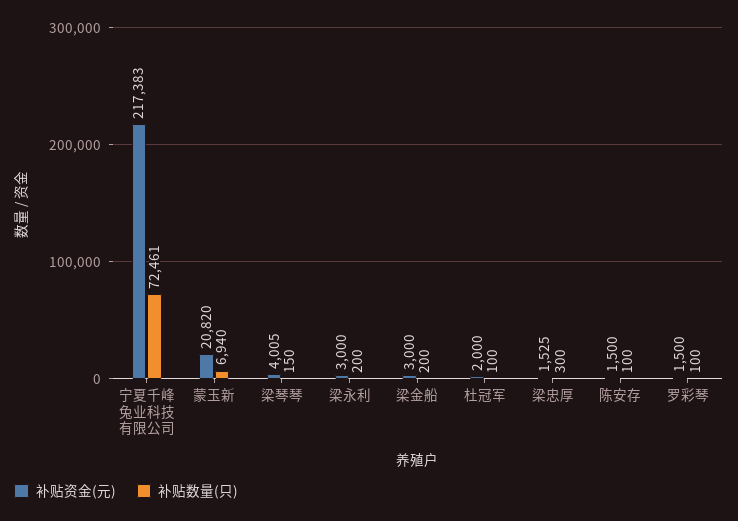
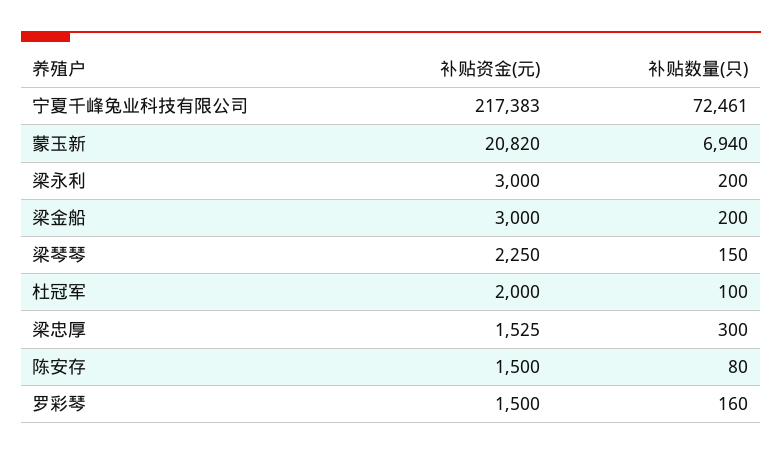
补贴资金(元), 梁琴琴: 4005 -> 2250
补贴数量(只), 陈安存: 100 -> 80
补贴数量(只), 罗彩琴: 100 -> 160

